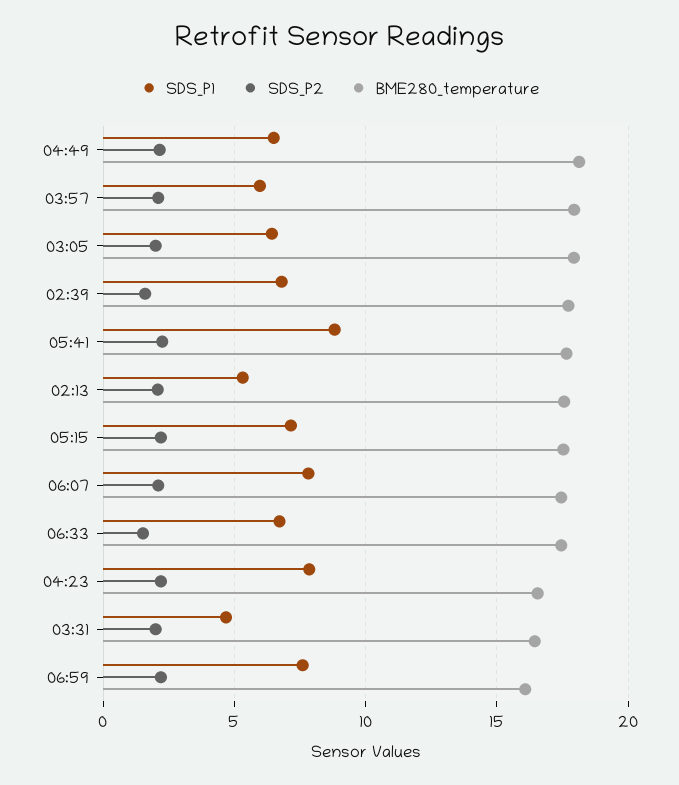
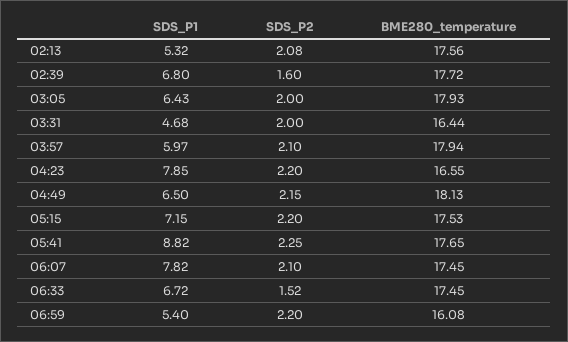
SDS_P1, 06:59: 7.5 -> 5.4

